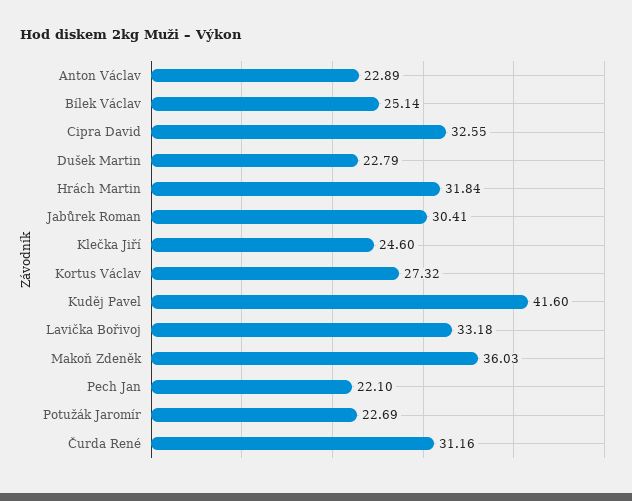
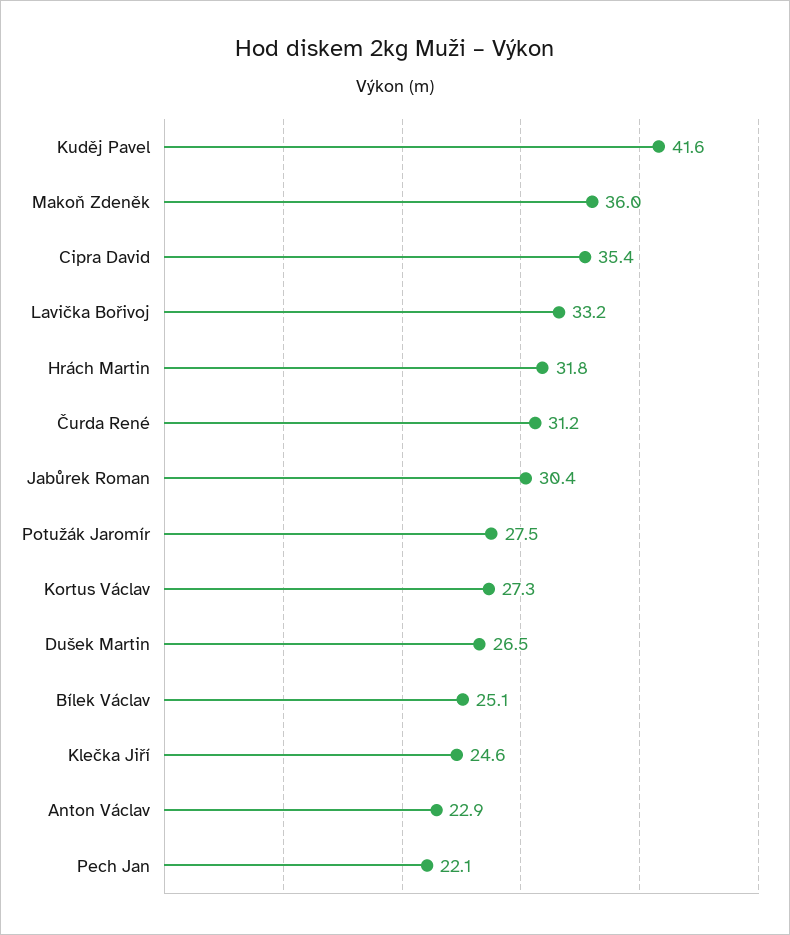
Cipra David: 32.55 -> 35.4
Dušek Martin: 22.79 -> 26.5
Potužák Jaromír: 22.69 -> 27.5

